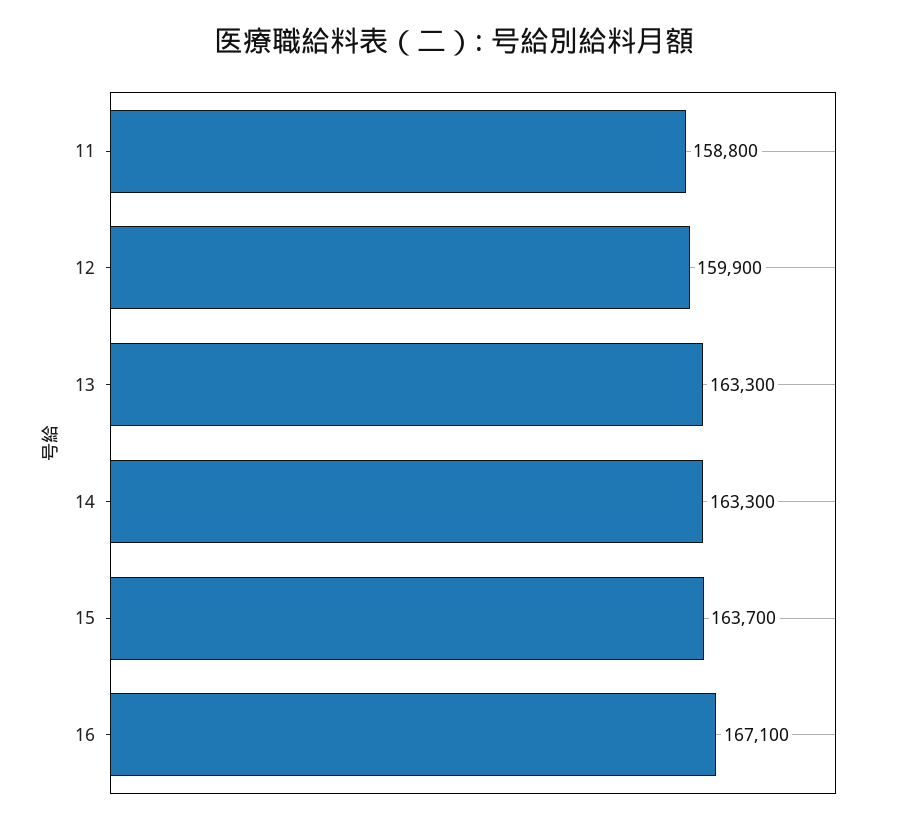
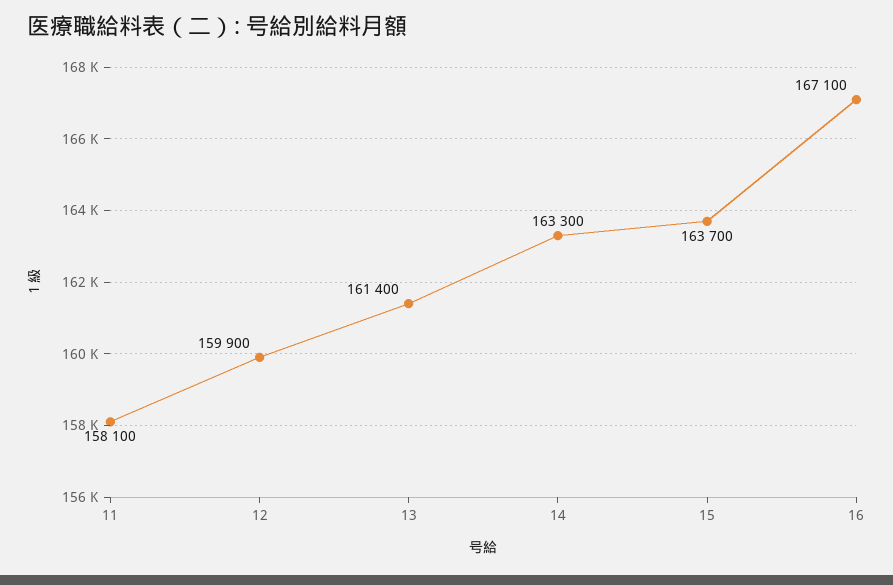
11: 158800 -> 158100
13: 163300 -> 161400

